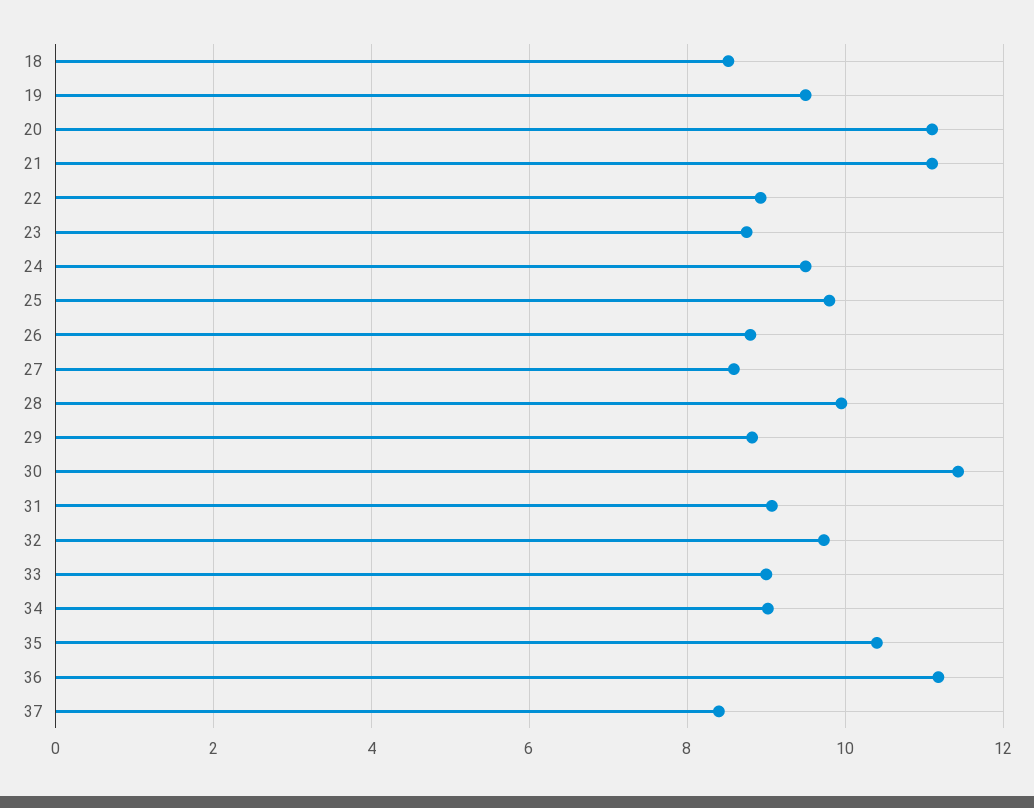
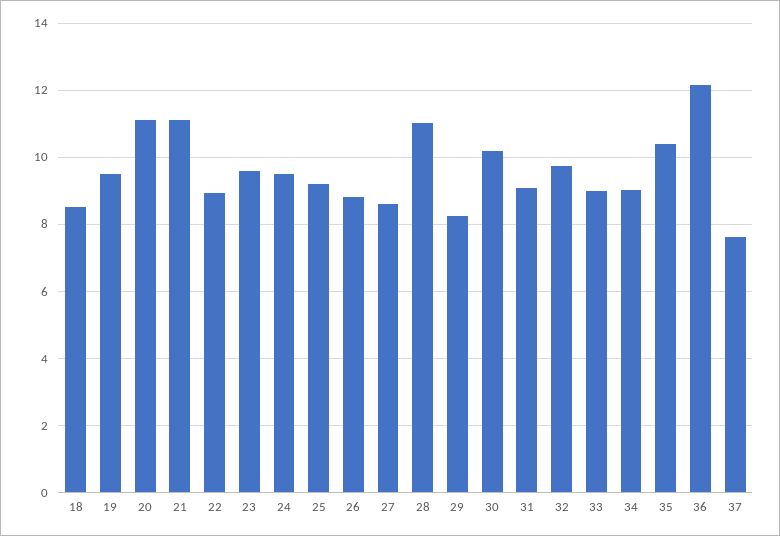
23: 8.8 -> 9.6
25: 9.8 -> 9.2
28: 10 -> 11
29: 8.8 -> 8.2
30: 11.4 -> 10.2
36: 11.2 -> 12.2
37: 8.4 -> 7.6

